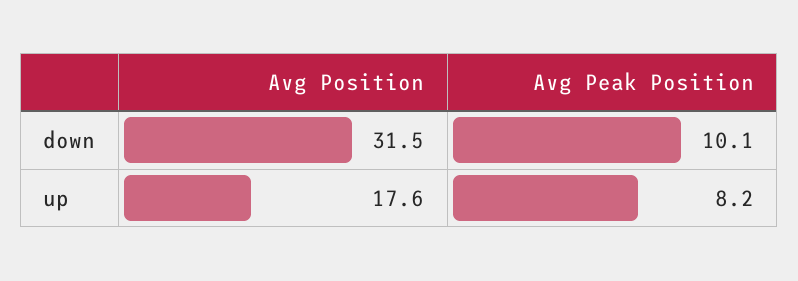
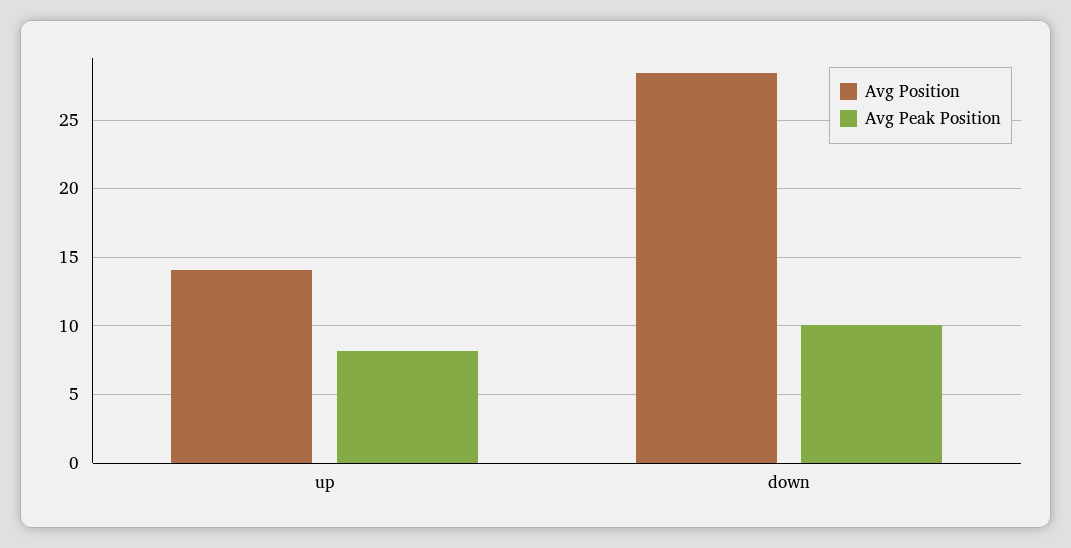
Avg Position, down: 31.5 -> 28.5
Avg Position, up: 17.6 -> 14

